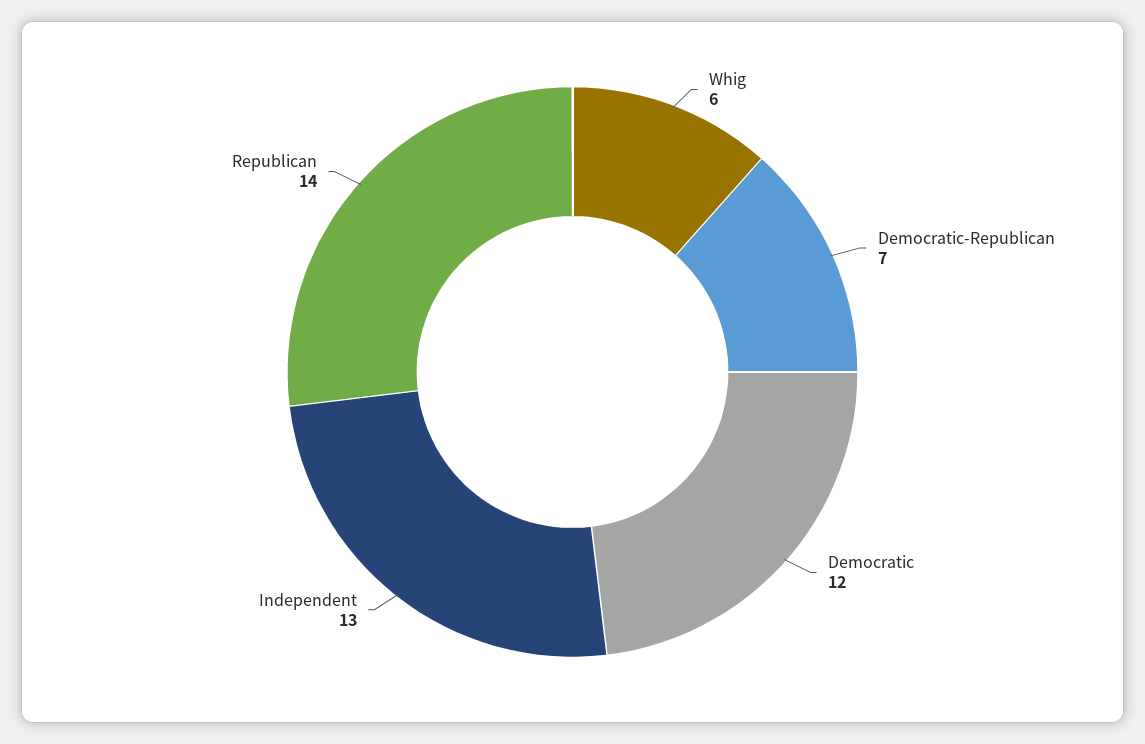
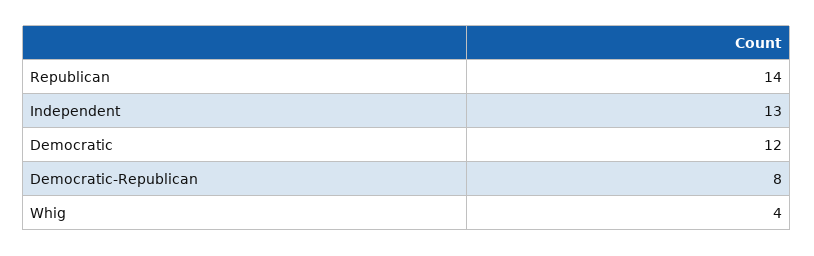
Whig: 6 -> 4
Democratic-Republican: 7 -> 8

